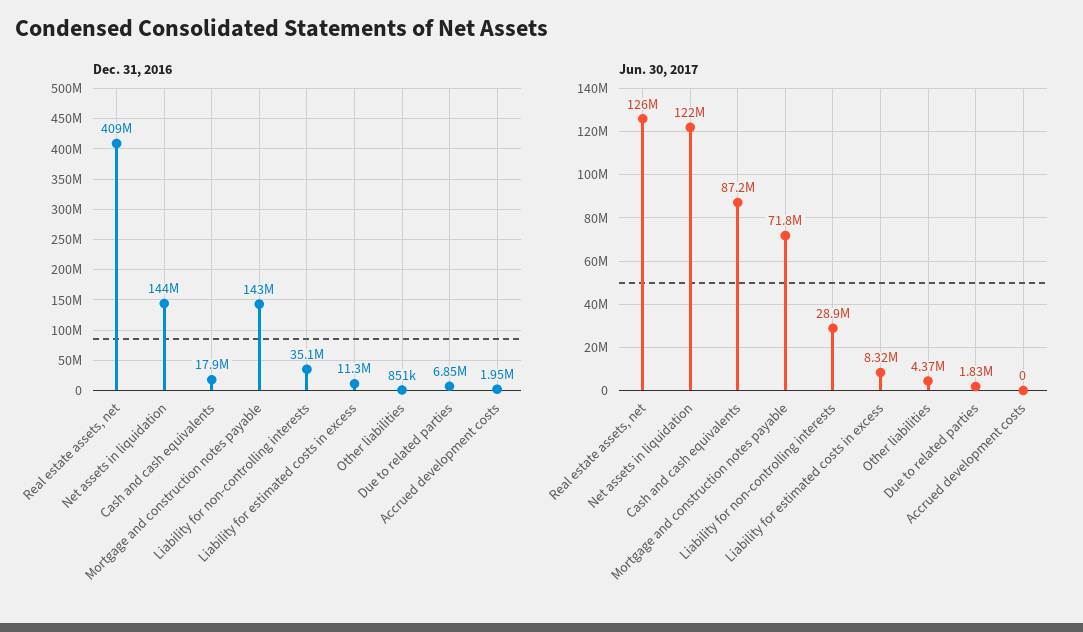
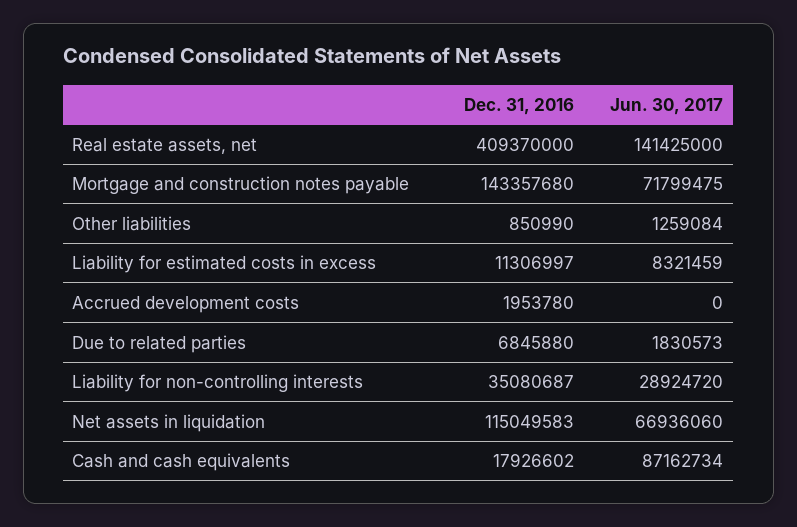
Dec. 31, 2016, Net assets in liquidation: 144000000 -> 115049583
Jun. 30, 2017, Real estate assets, net: 126000000 -> 141425000
Jun. 30, 2017, Net assets in liquidation: 122000000 -> 66936060
Jun. 30, 2017, Other liabilities: 4370000 -> 1259084

